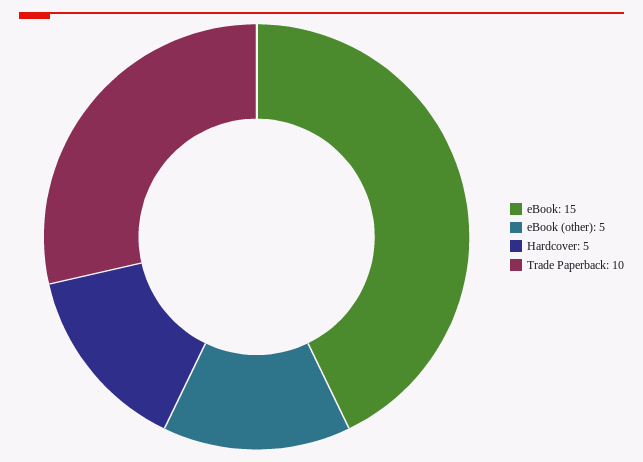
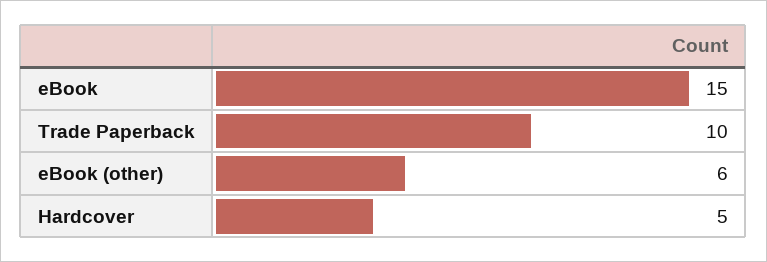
eBook (other): 5 -> 6

